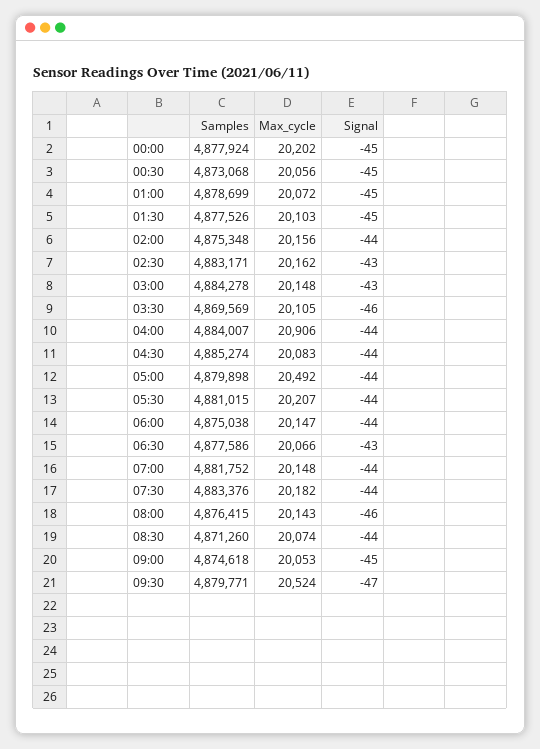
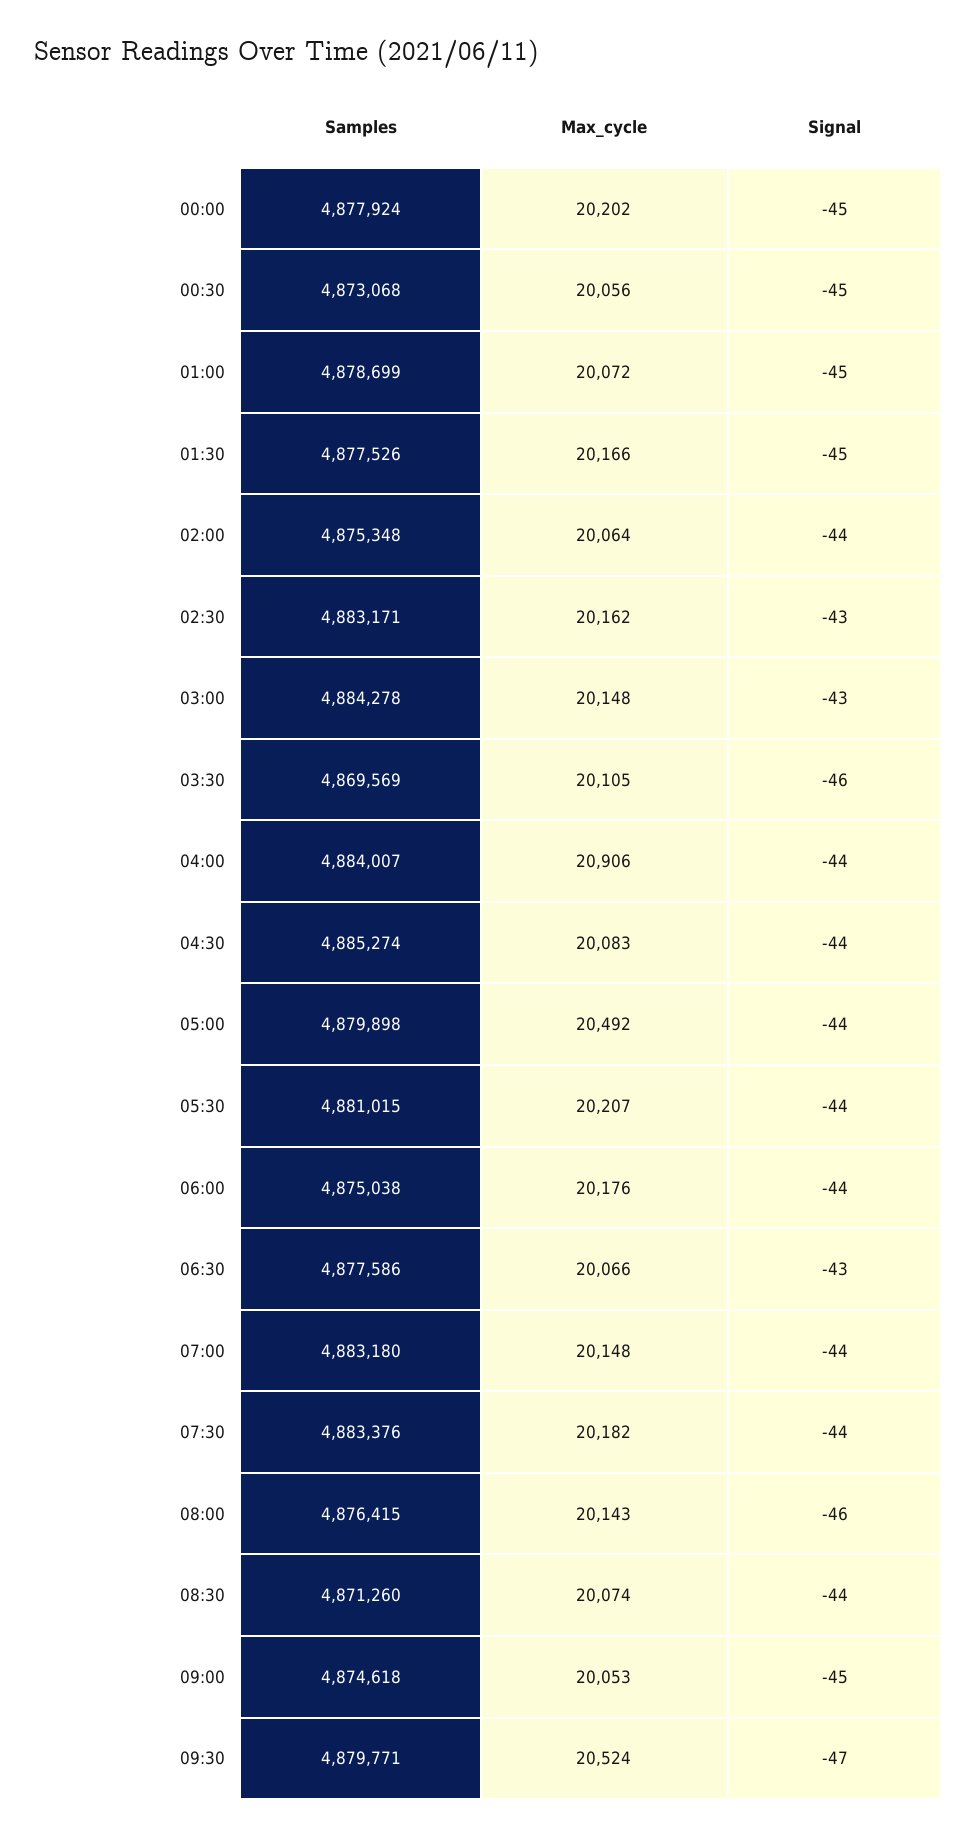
Max_cycle, 01:30: 20103 -> 20166
Max_cycle, 02:00: 20156 -> 20064
Max_cycle, 06:00: 20147 -> 20176
Samples, 07:00: 4881752 -> 4883180

